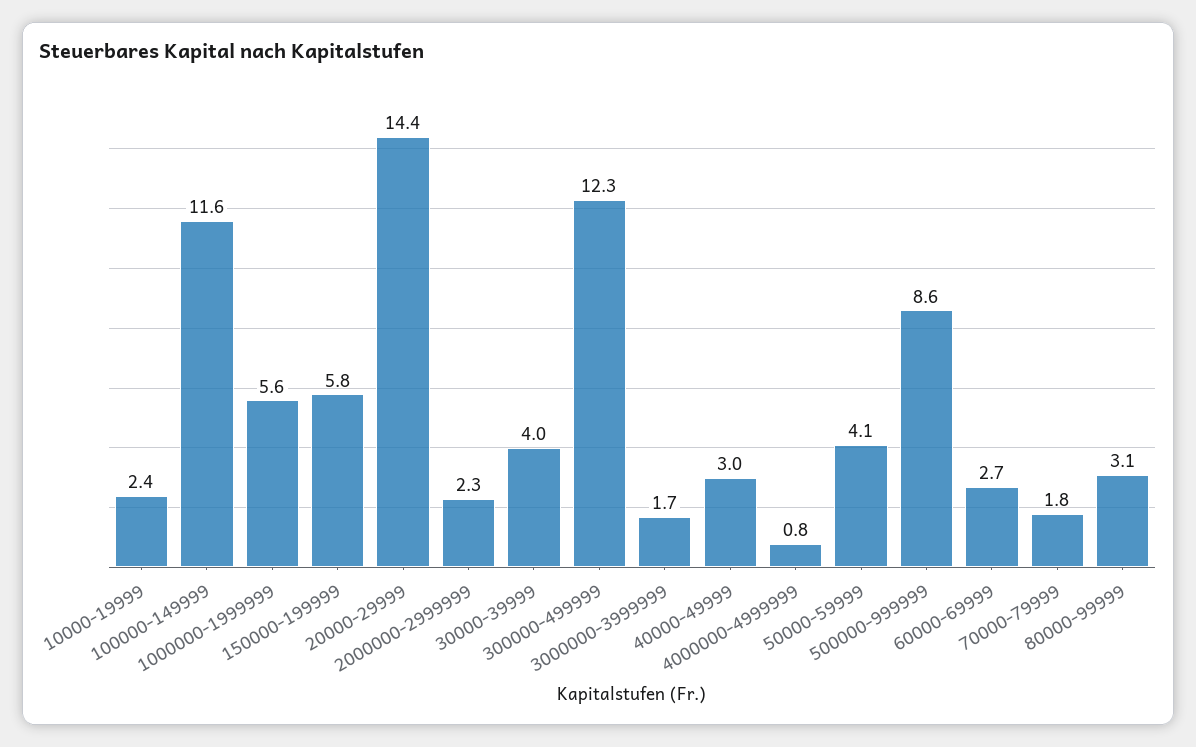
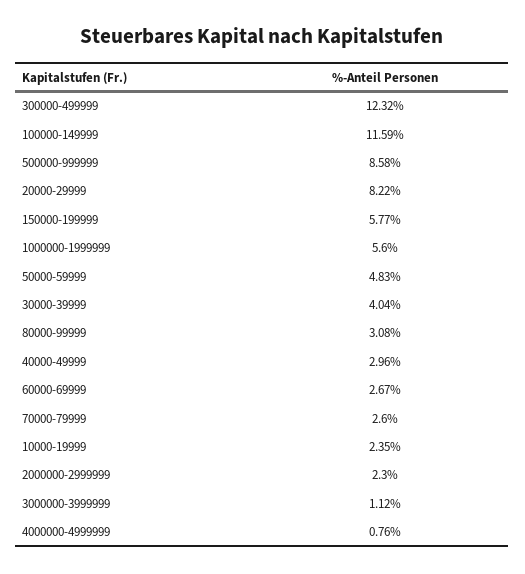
20000-29999: 14.4 -> 8.22
3000000-3999999: 1.7 -> 1.12
50000-59999: 4.1 -> 4.83
70000-79999: 1.8 -> 2.6

